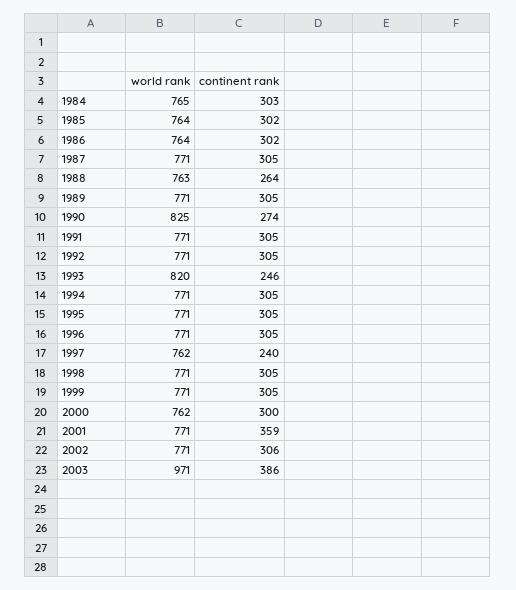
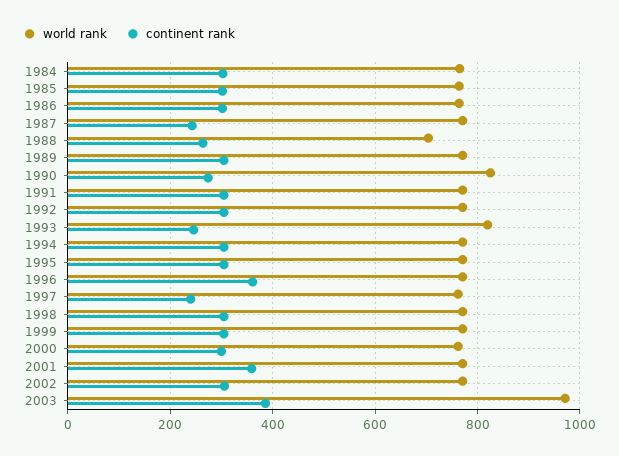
continent rank, 1987: 305 -> 240
world rank, 1988: 763 -> 700
continent rank, 1996: 305 -> 360

